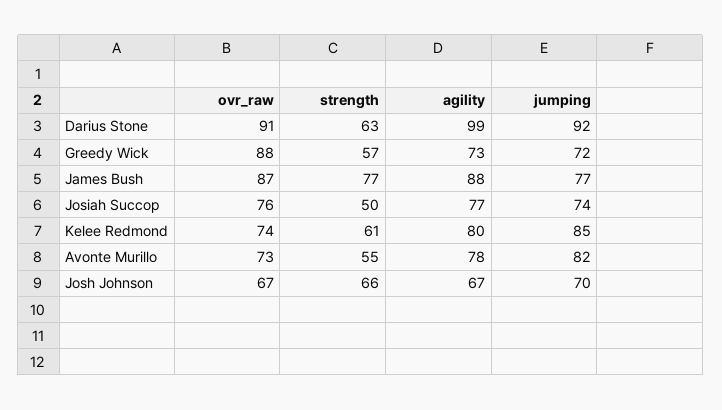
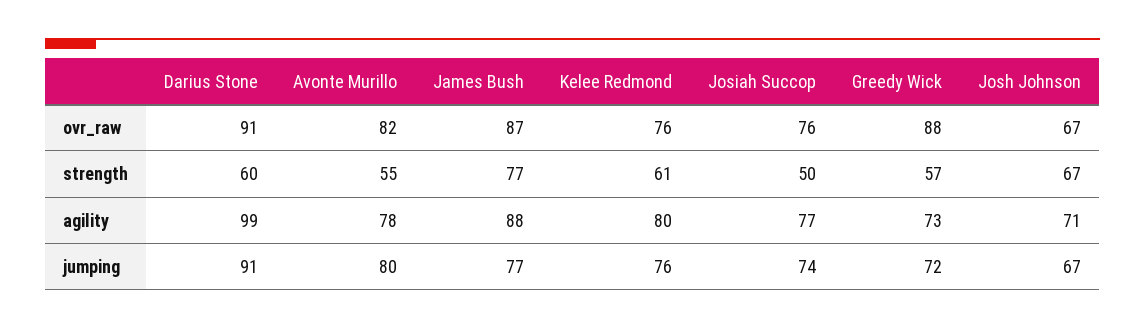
strength, Darius Stone: 63 -> 60
jumping, Darius Stone: 92 -> 91
ovr_raw, Kelee Redmond: 74 -> 76
jumping, Kelee Redmond: 85 -> 76
ovr_raw, Avonte Murillo: 73 -> 82
jumping, Avonte Murillo: 82 -> 80
strength, Josh Johnson: 66 -> 67
agility, Josh Johnson: 67 -> 71
jumping, Josh Johnson: 70 -> 67

